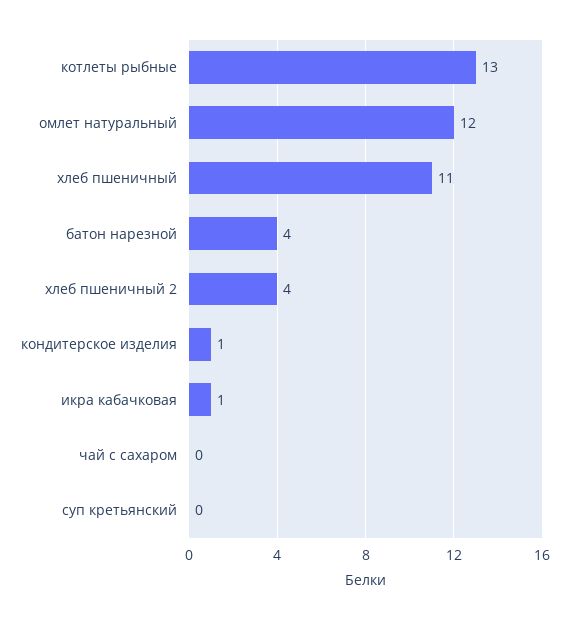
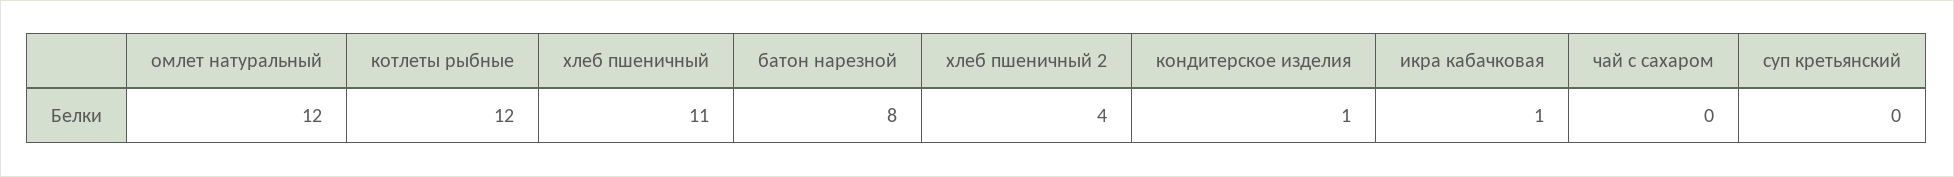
котлеты рыбные: 13 -> 12
батон нарезной: 4 -> 8

